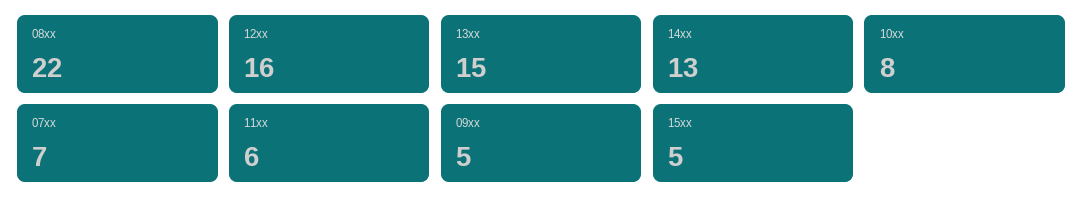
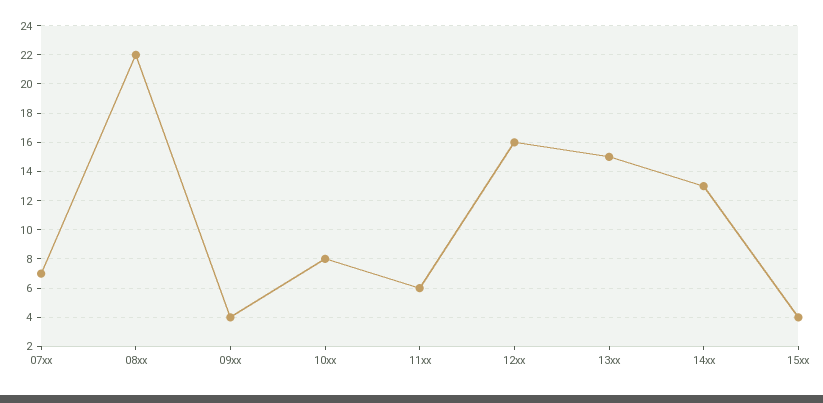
09xx: 5 -> 4
15xx: 5 -> 4

